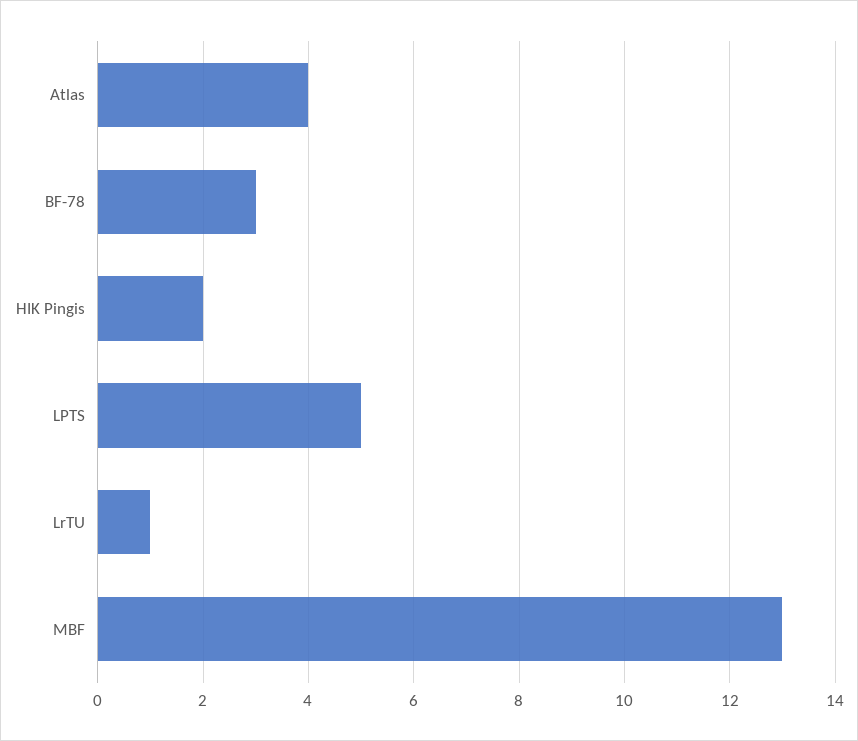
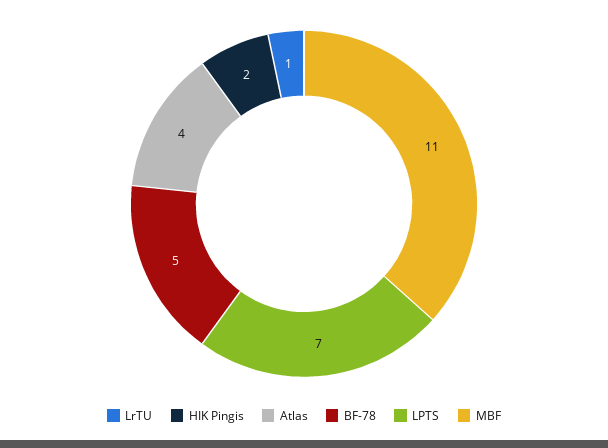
BF-78: 3 -> 5
LPTS: 5 -> 7
MBF: 13 -> 11

